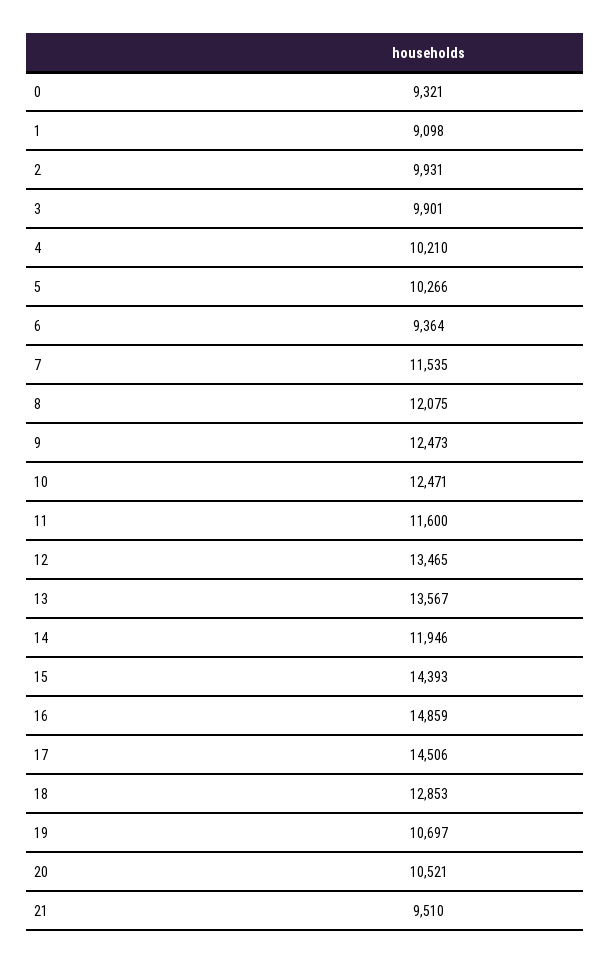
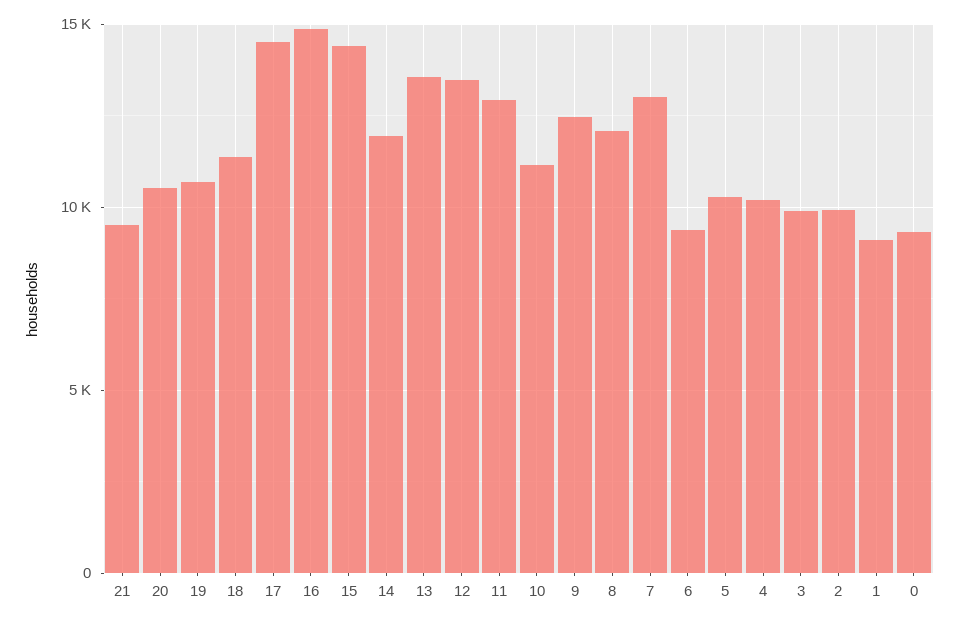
7: 11535 -> 13000
10: 12471 -> 11000
11: 11600 -> 13000
18: 12853 -> 11500

